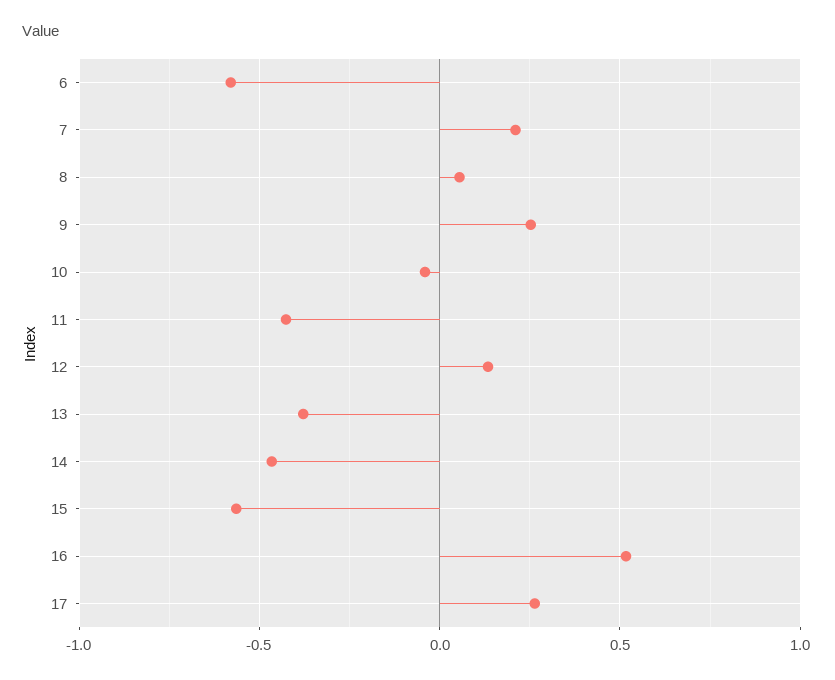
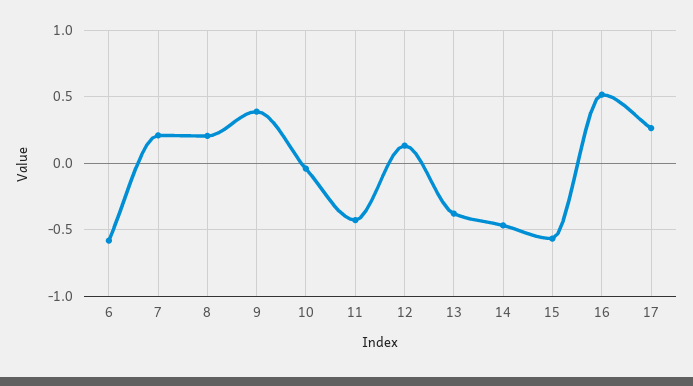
8: 0.05 -> 0.2
9: 0.25 -> 0.4

